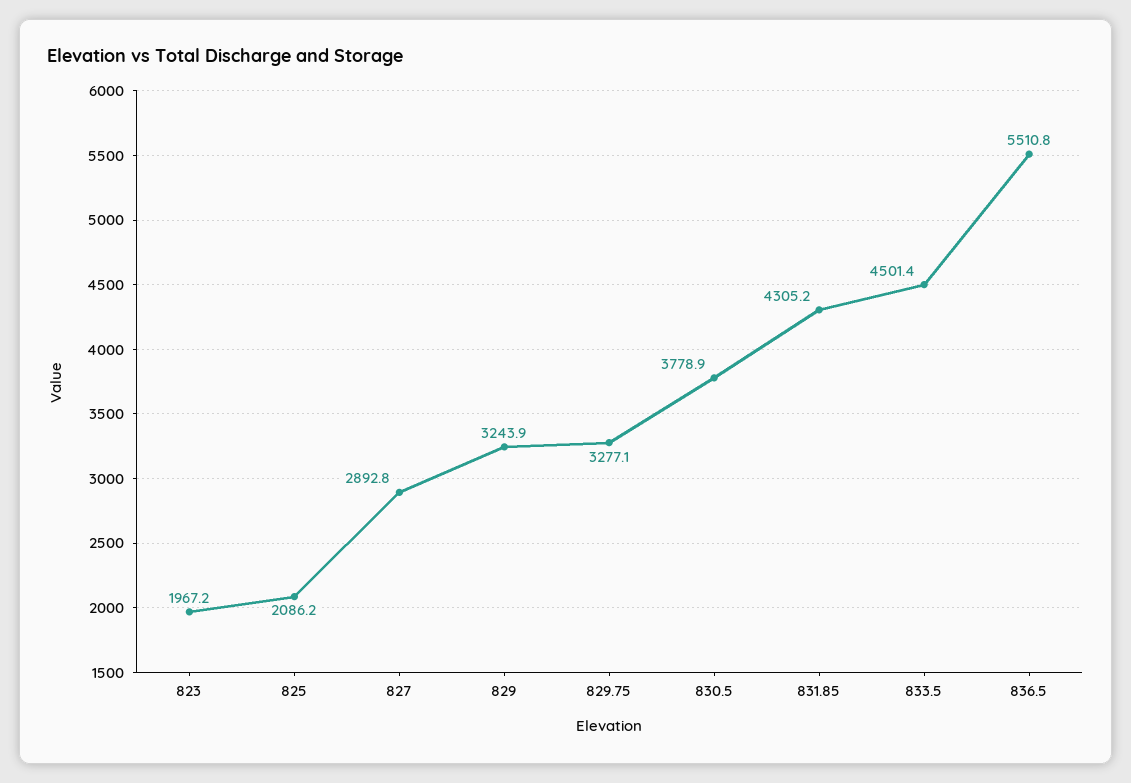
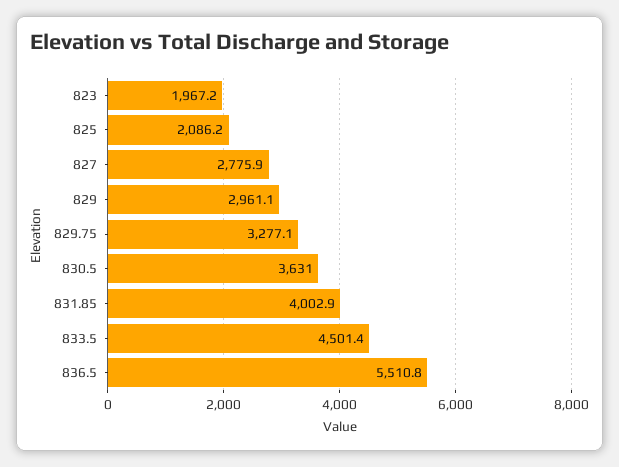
827: 2892.8 -> 2775.9
829: 3243.9 -> 2961.1
830.5: 3778.9 -> 3631
831.85: 4305.2 -> 4002.9

